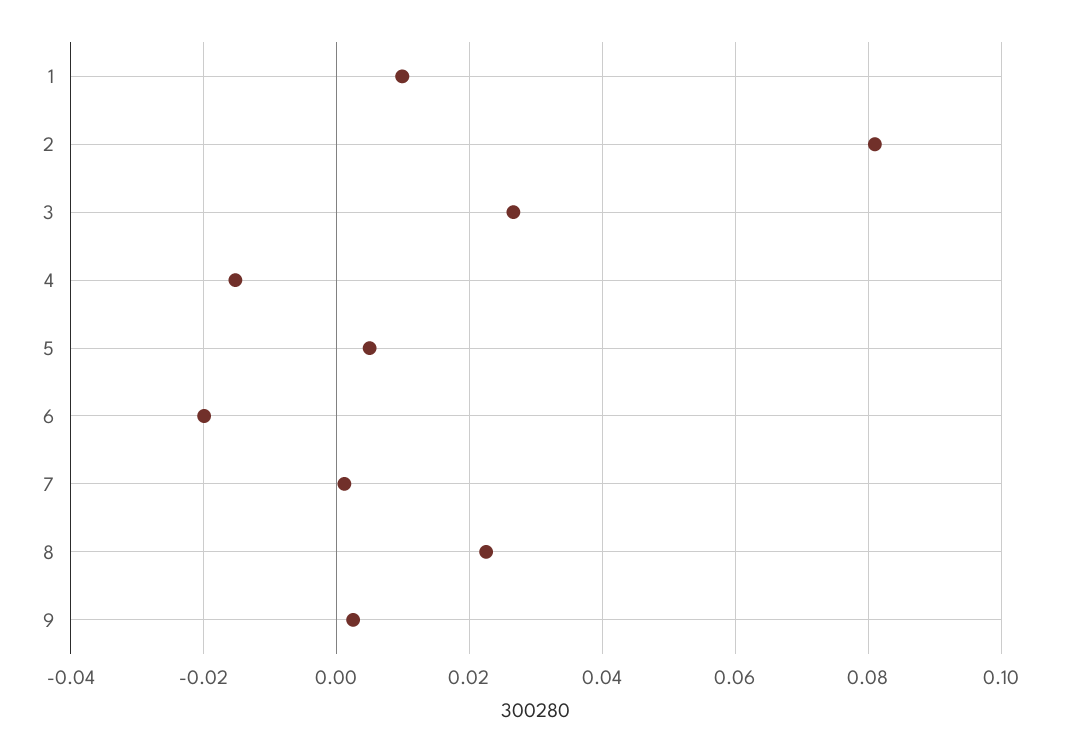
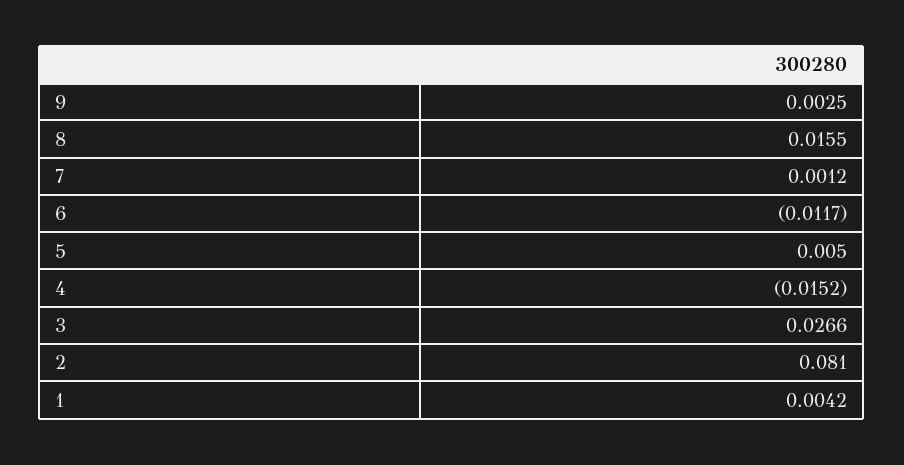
1: 0.01 -> 0.0042
6: -0.02 -> -0.0117
8: 0.022 -> 0.0155

